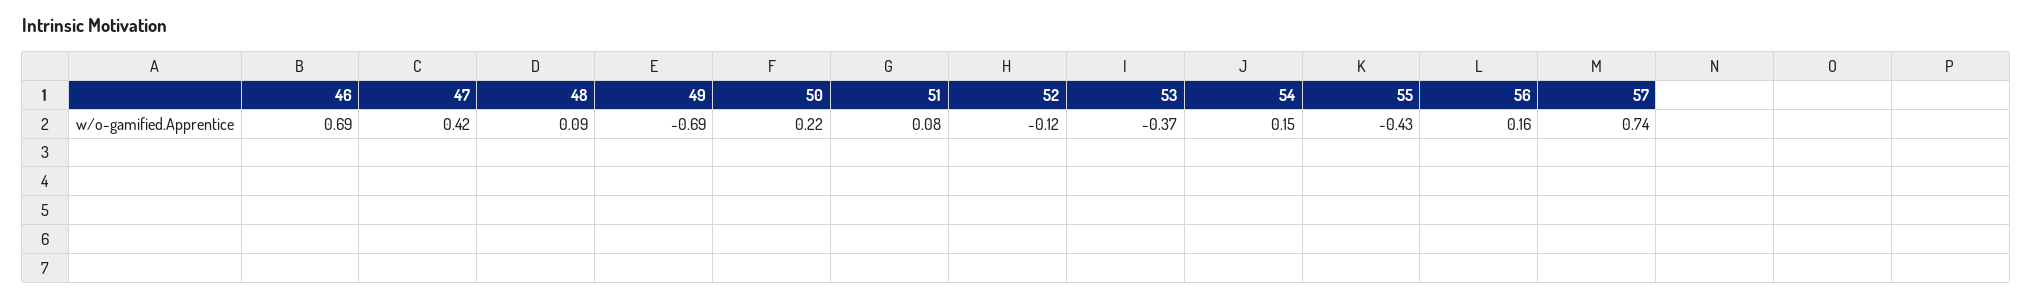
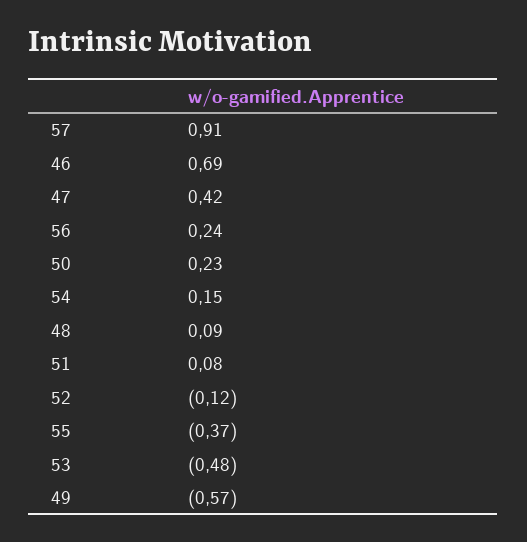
49: -0.69 -> -0.57
50: 0.22 -> 0.23
53: -0.37 -> -0.48
55: -0.43 -> -0.37
56: 0.16 -> 0.24
57: 0.74 -> 0.91

